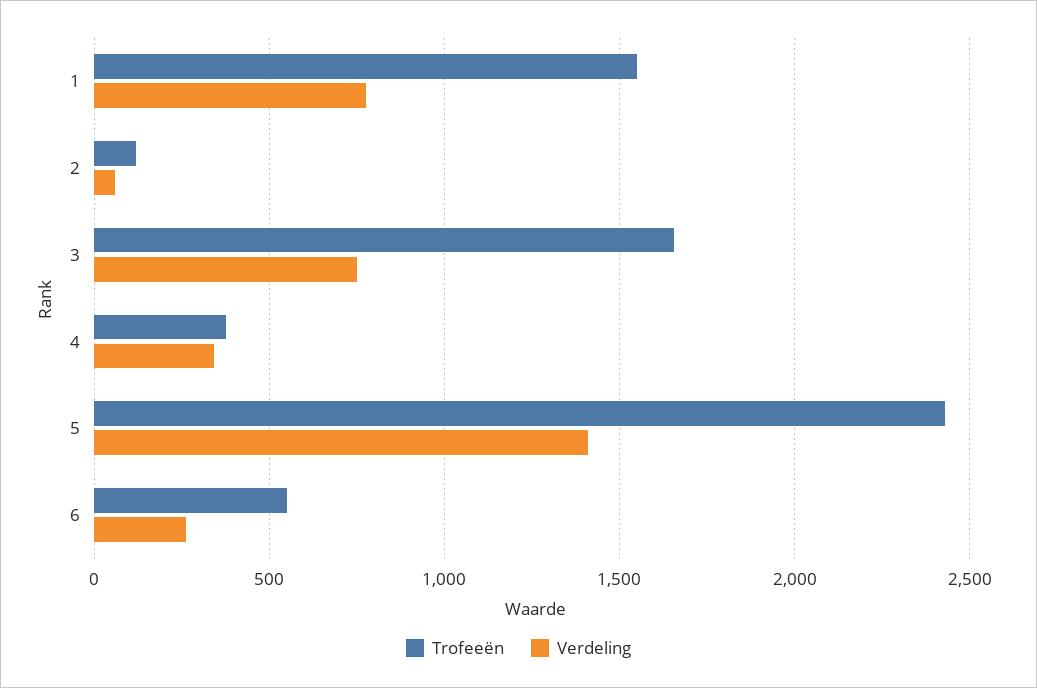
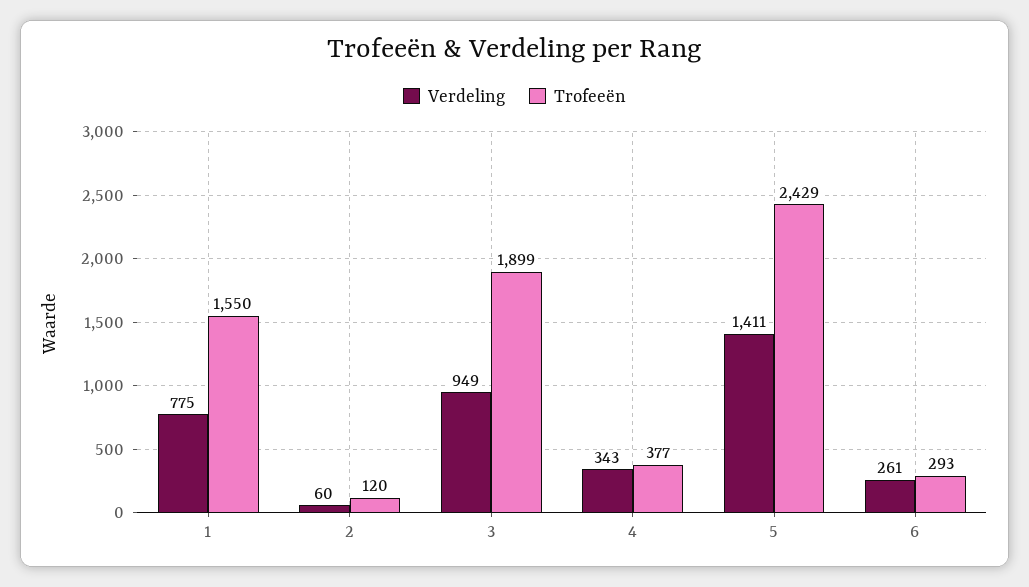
Trofeeën, 3: 1650 -> 1899
Verdeling, 3: 750 -> 949
Trofeeën, 6: 550 -> 293

